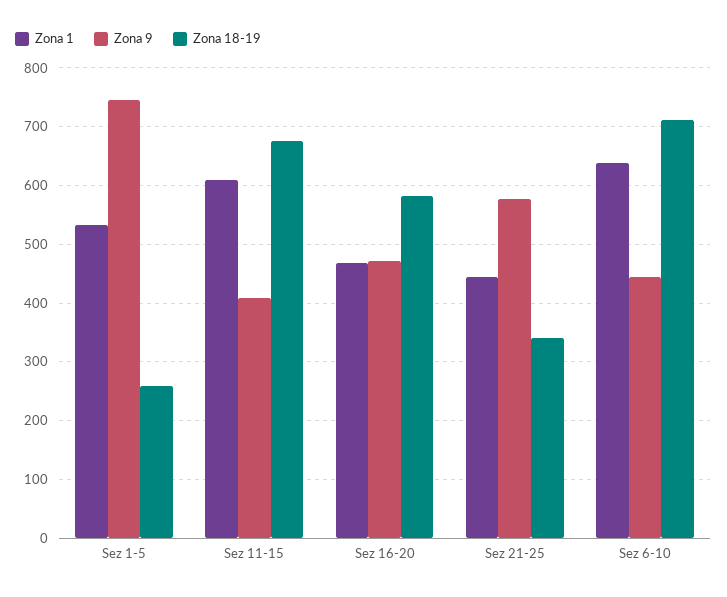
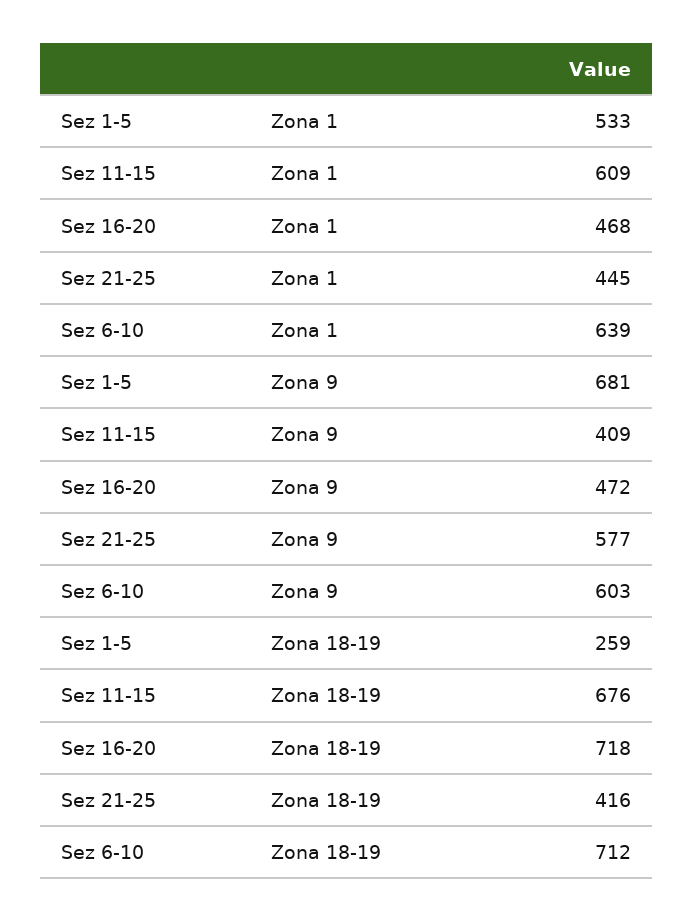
Zona 9, Sez 1-5: 740 -> 681
Zona 18-19, Sez 16-20: 580 -> 718
Zona 18-19, Sez 21-25: 340 -> 416
Zona 9, Sez 6-10: 440 -> 603

